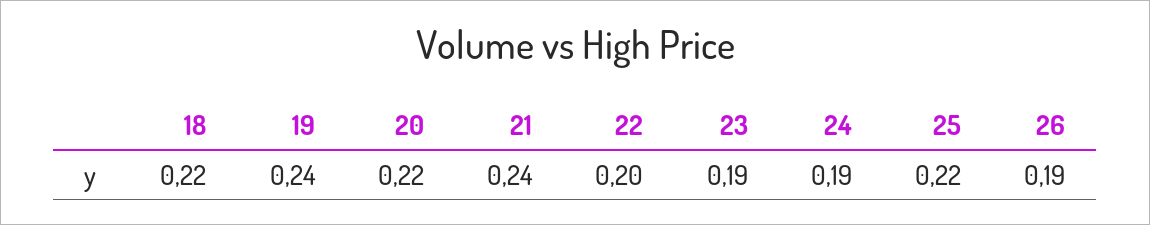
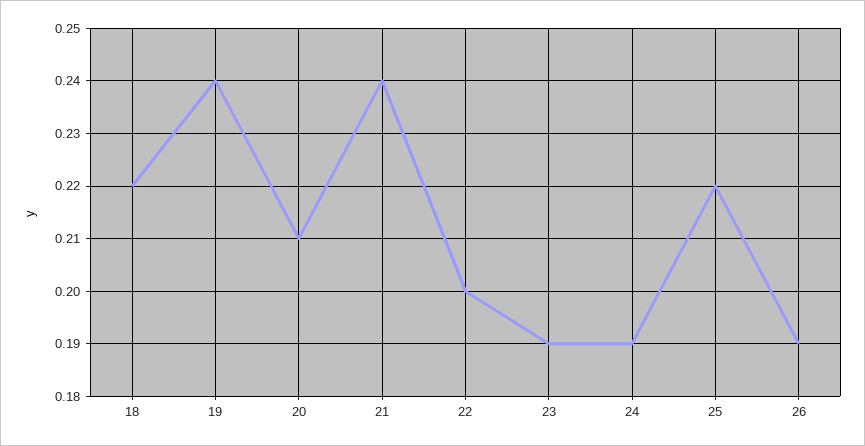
20: 0.22 -> 0.21

